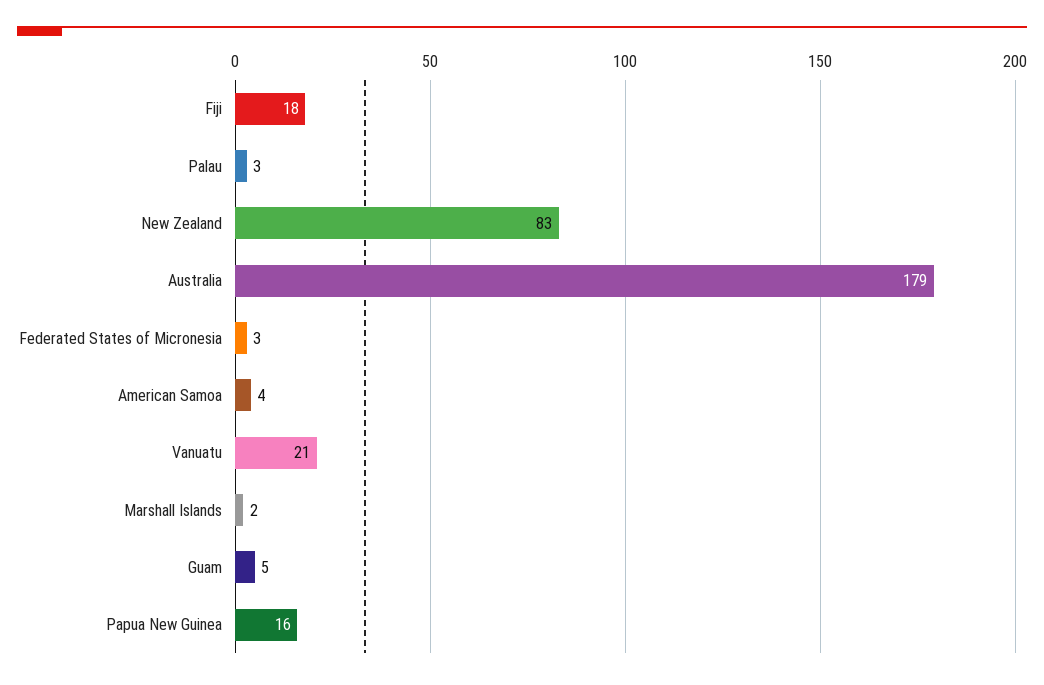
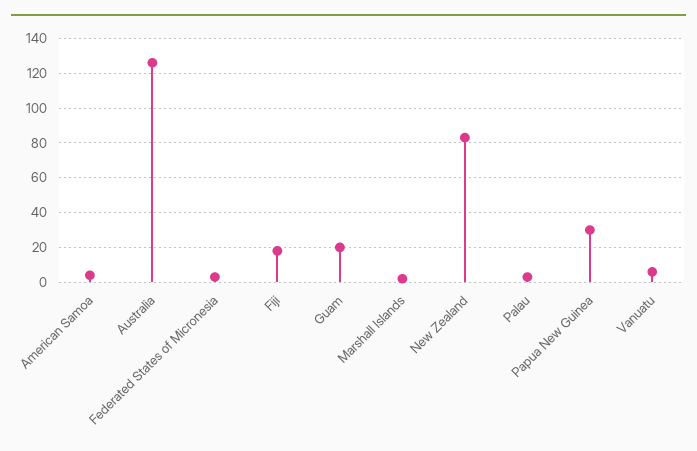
Australia: 179 -> 125
Vanuatu: 21 -> 5
Guam: 5 -> 20
Papua New Guinea: 16 -> 30

